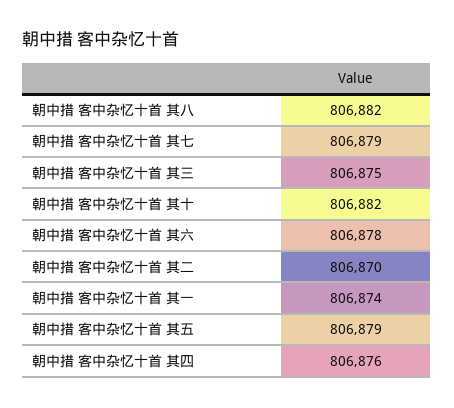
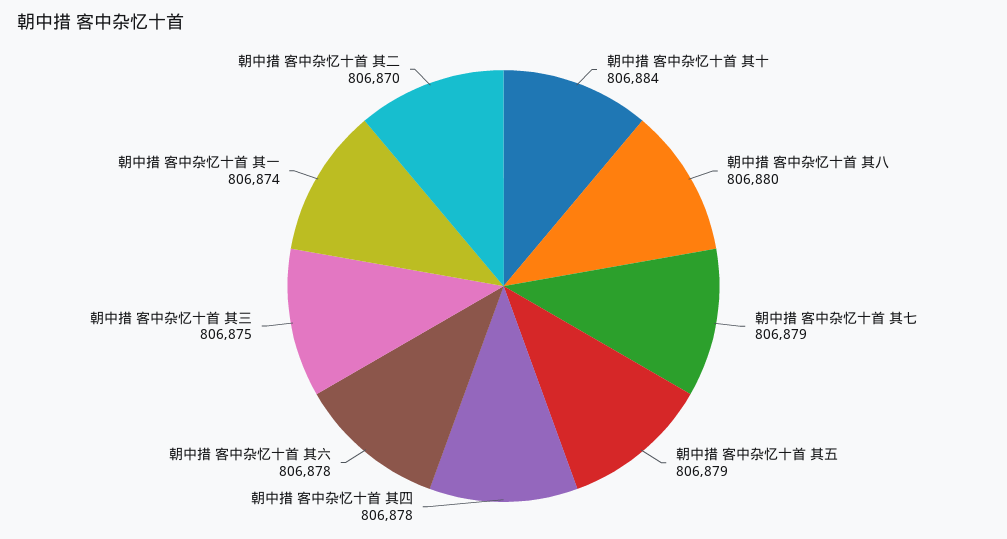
朝中措 客中杂忆十首 其八: 806882 -> 806880
朝中措 客中杂忆十首 其十: 806882 -> 806884
朝中措 客中杂忆十首 其四: 806876 -> 806878

